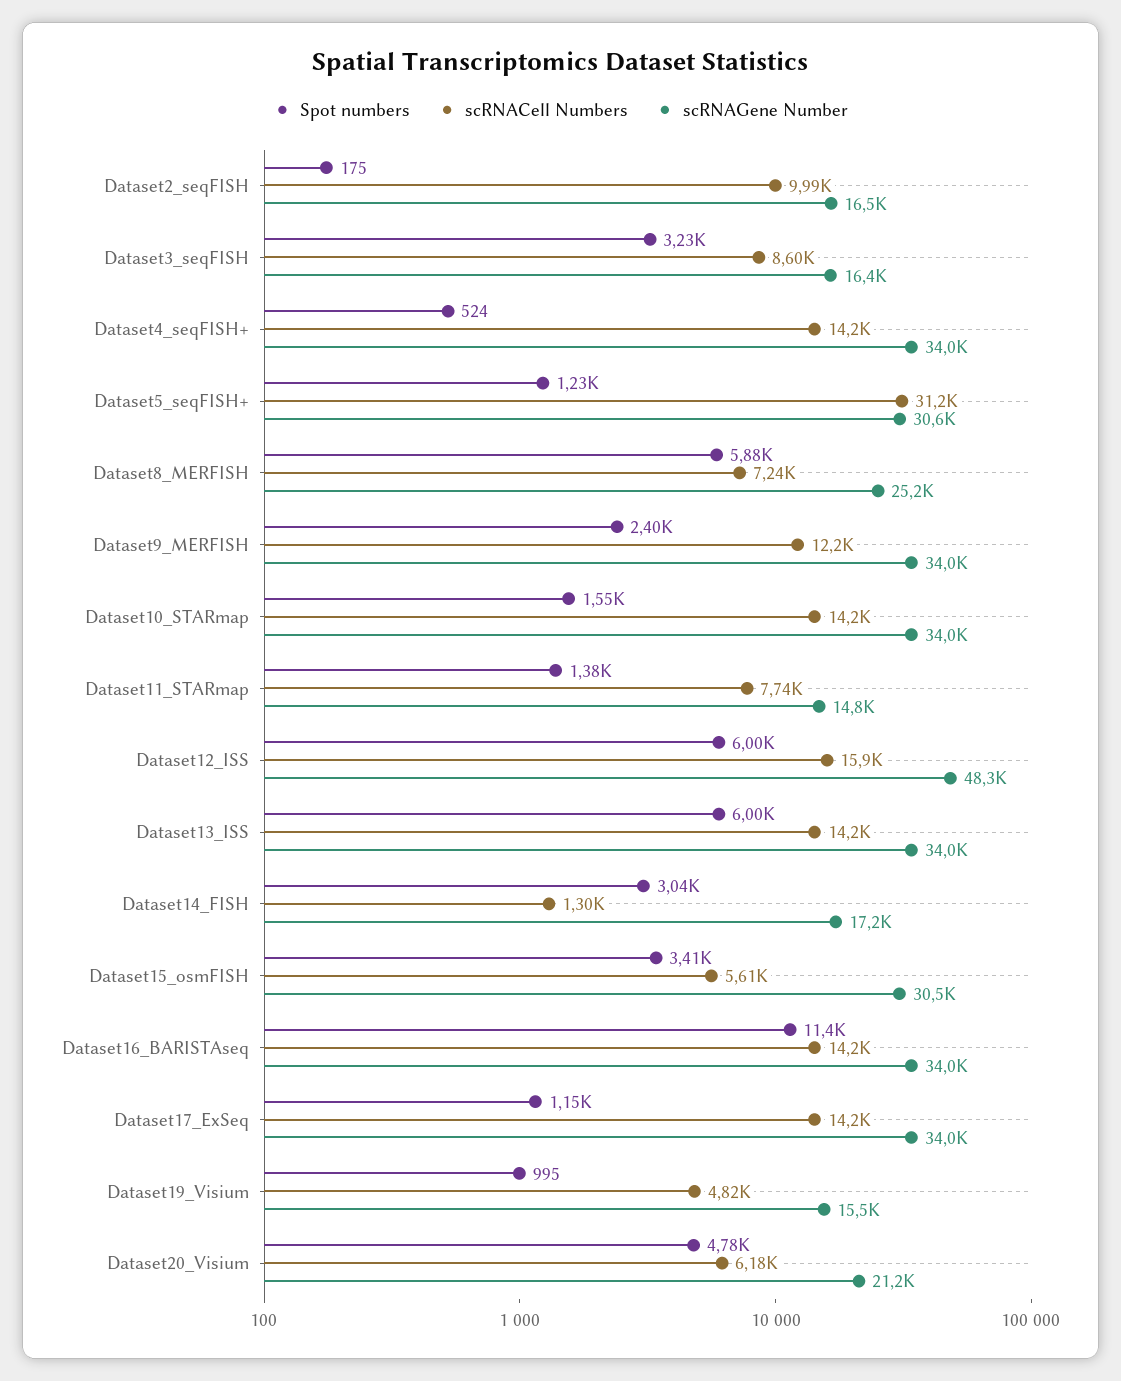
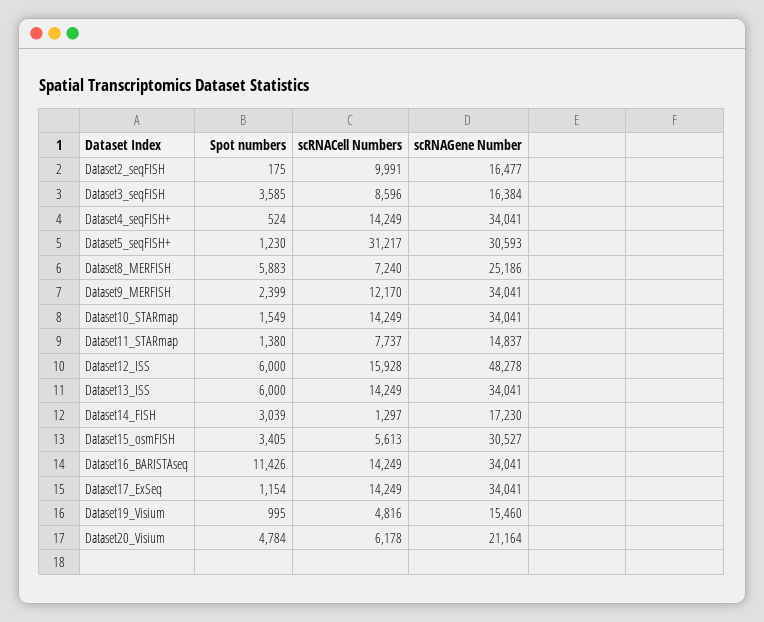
Spot numbers, Dataset3_seqFISH: 3230 -> 3585

